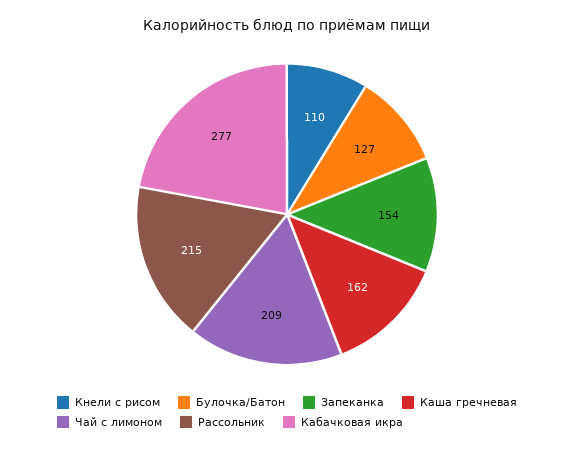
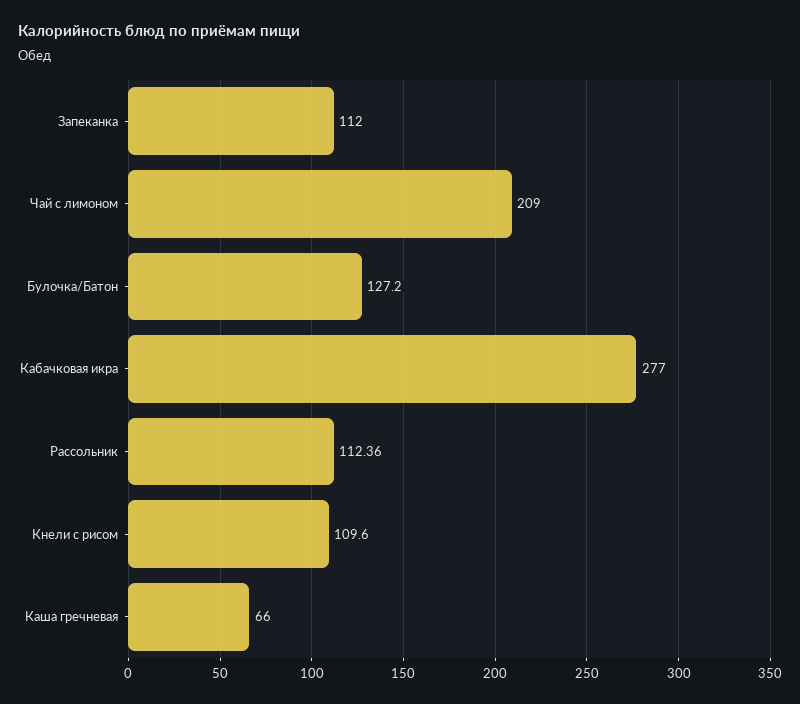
Запеканка: 154 -> 112
Каша гречневая: 162 -> 66
Рассольник: 215 -> 112.36

